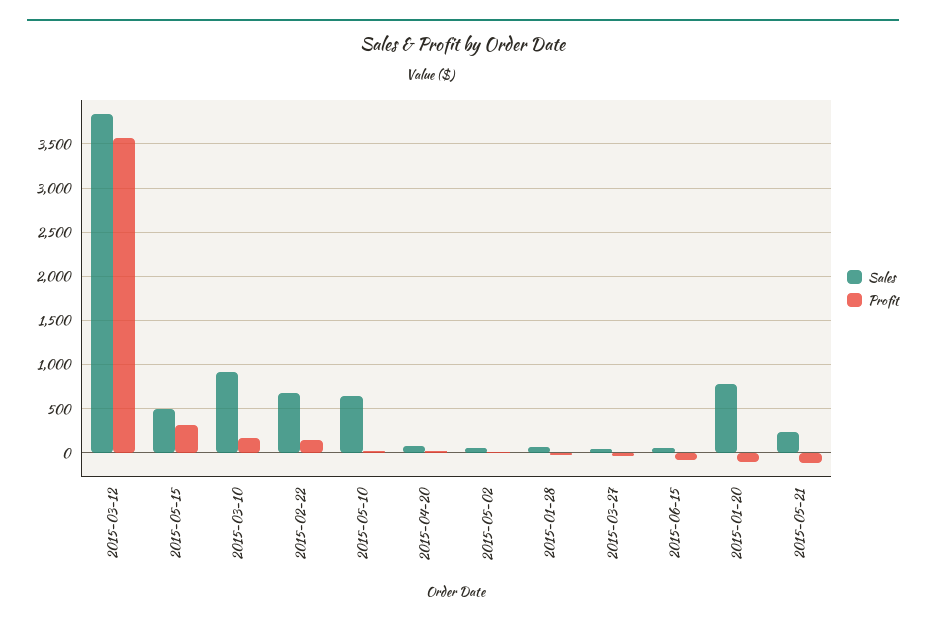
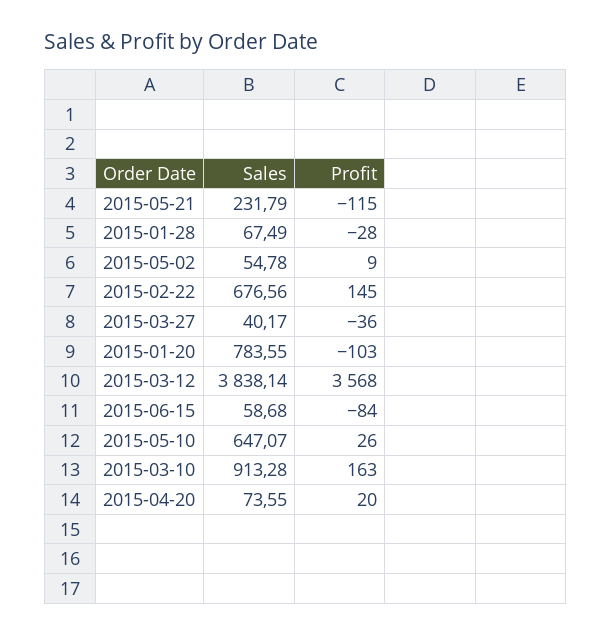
Sales, 2015-05-15: 500 -> none
Profit, 2015-05-15: 300 -> none

